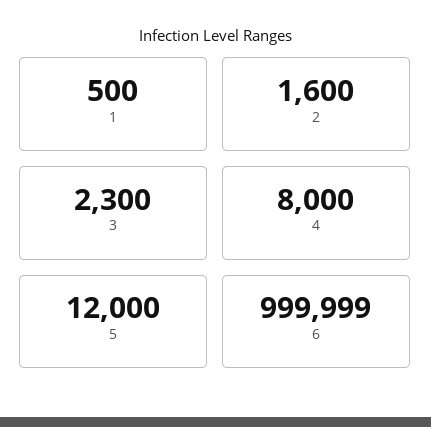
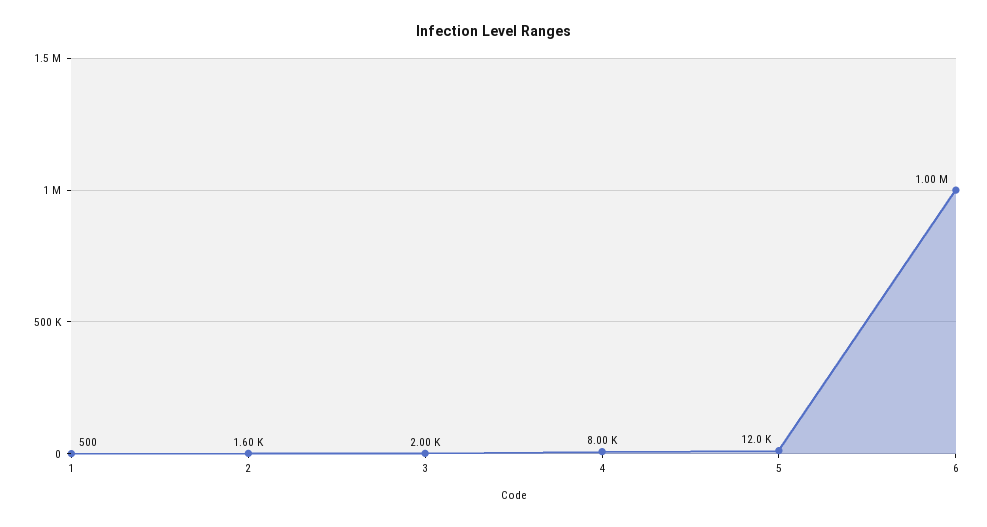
3: 2300 -> 2000

